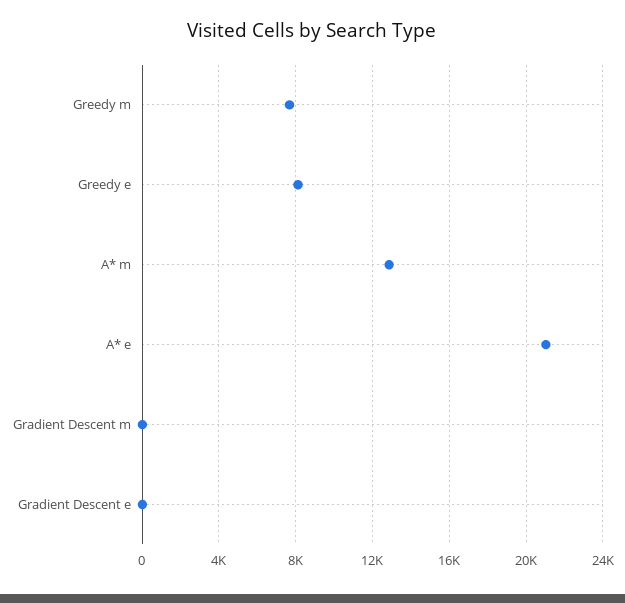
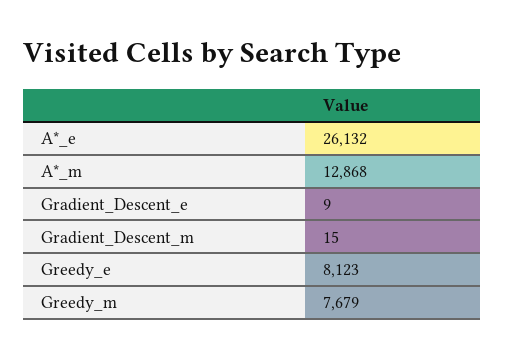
A* e: 21000 -> 26132

